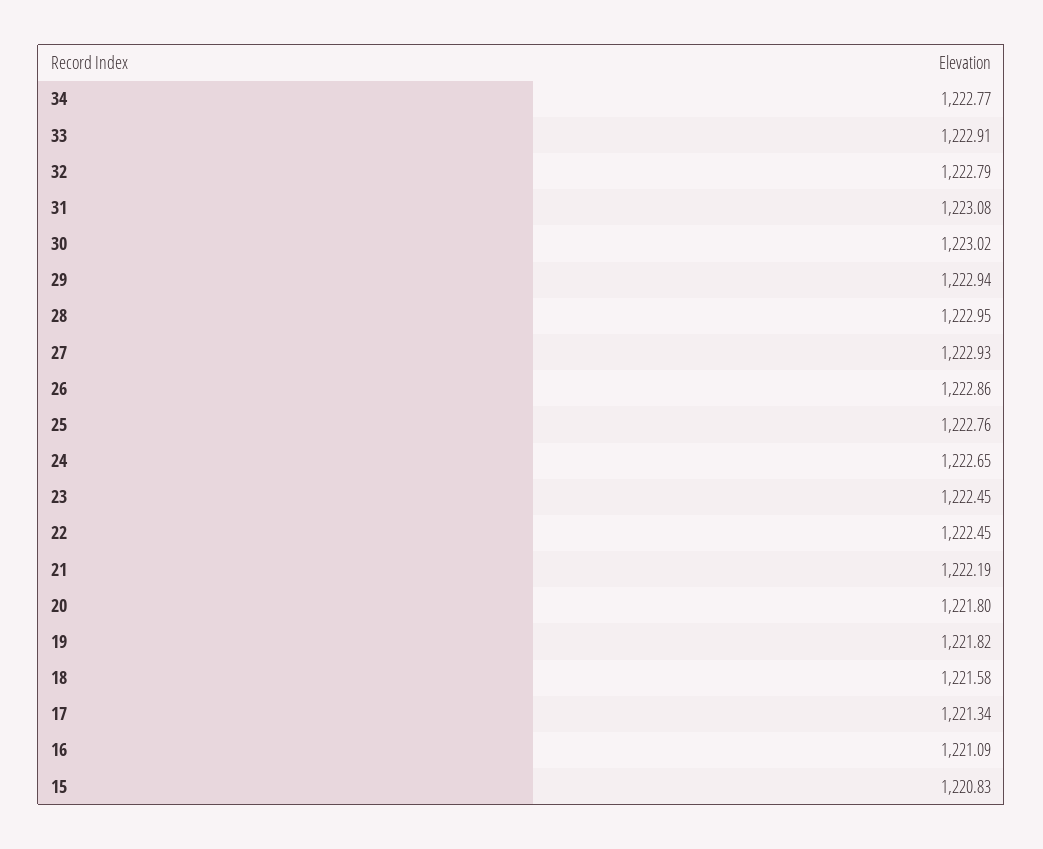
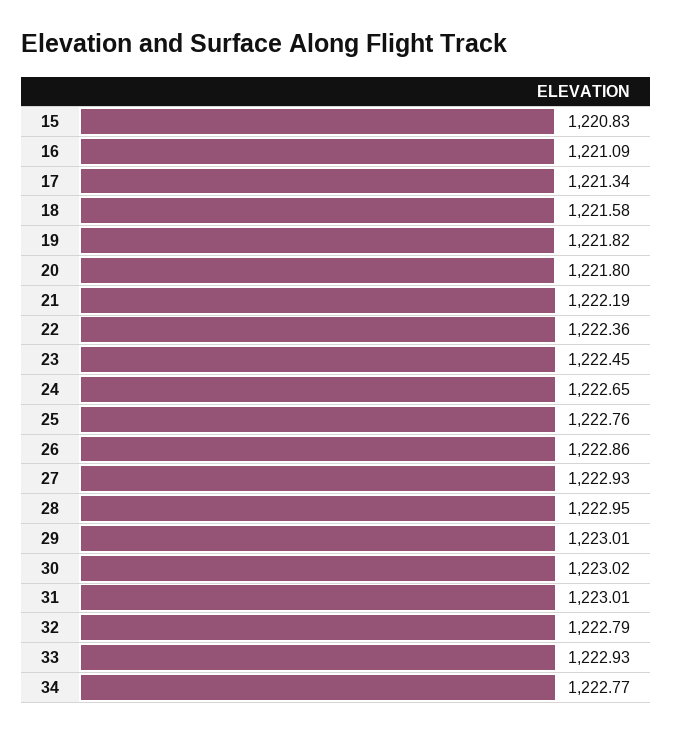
33: 1222.91 -> 1222.93
31: 1223.08 -> 1223.01
29: 1222.94 -> 1223.01
22: 1222.45 -> 1222.36

